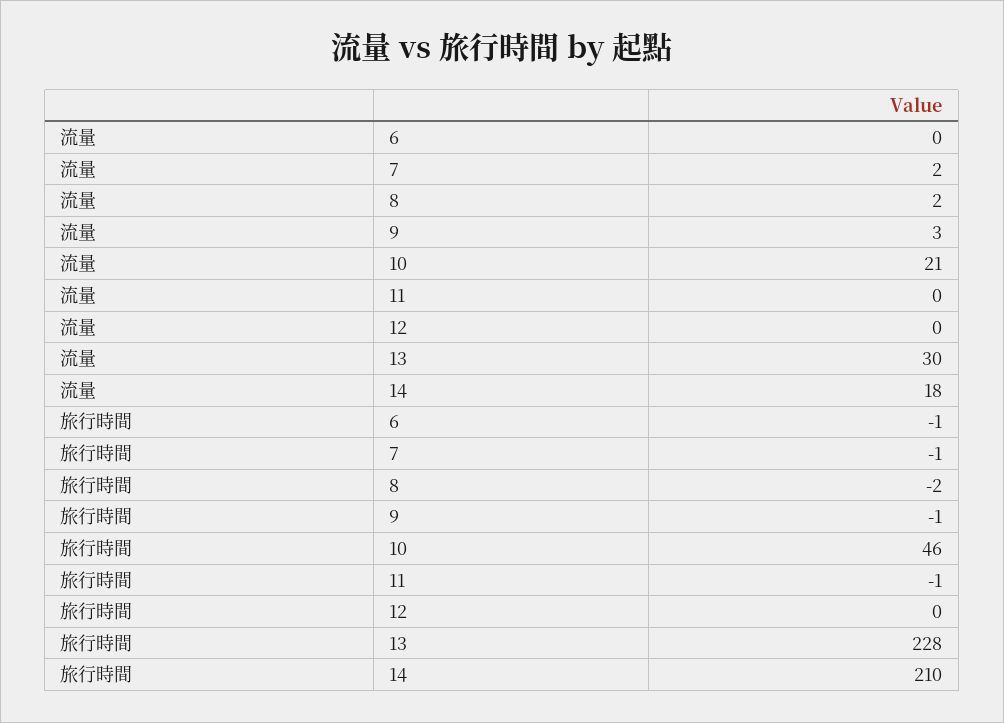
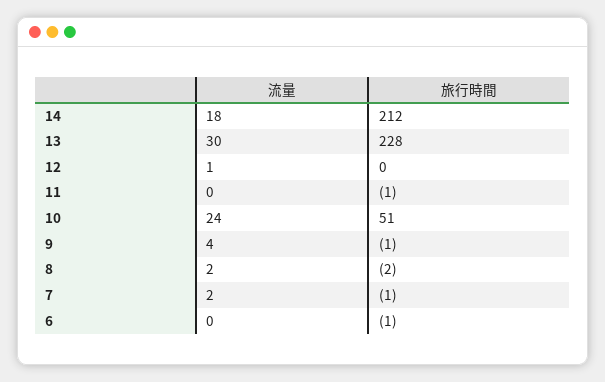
流量, 9: 3 -> 4
流量, 10: 21 -> 24
流量, 12: 0 -> 1
旅行時間, 10: 46 -> 51
旅行時間, 14: 210 -> 212

